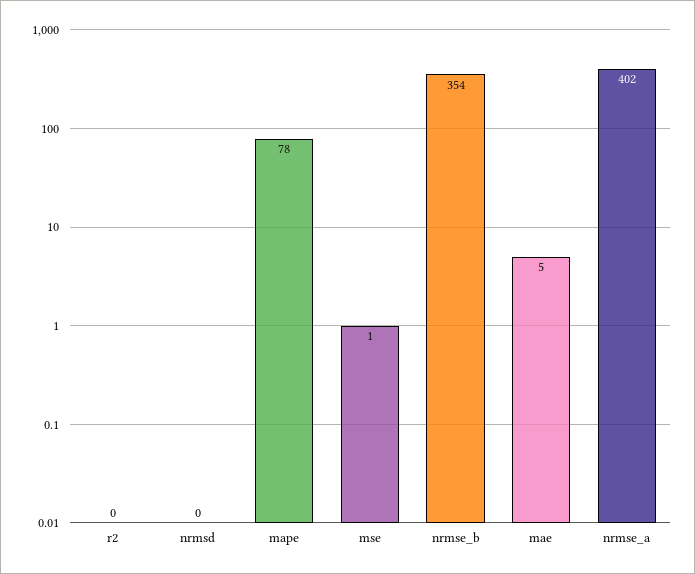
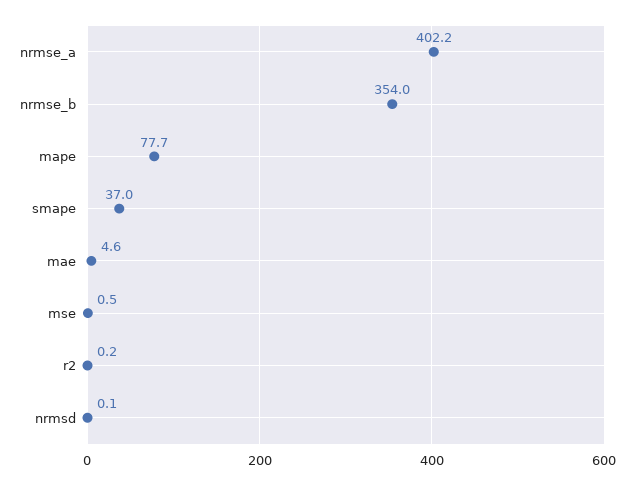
smape: none -> 37

